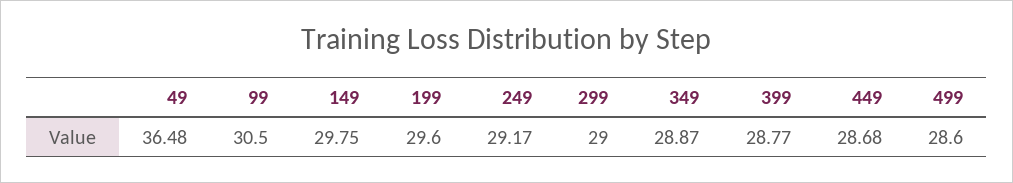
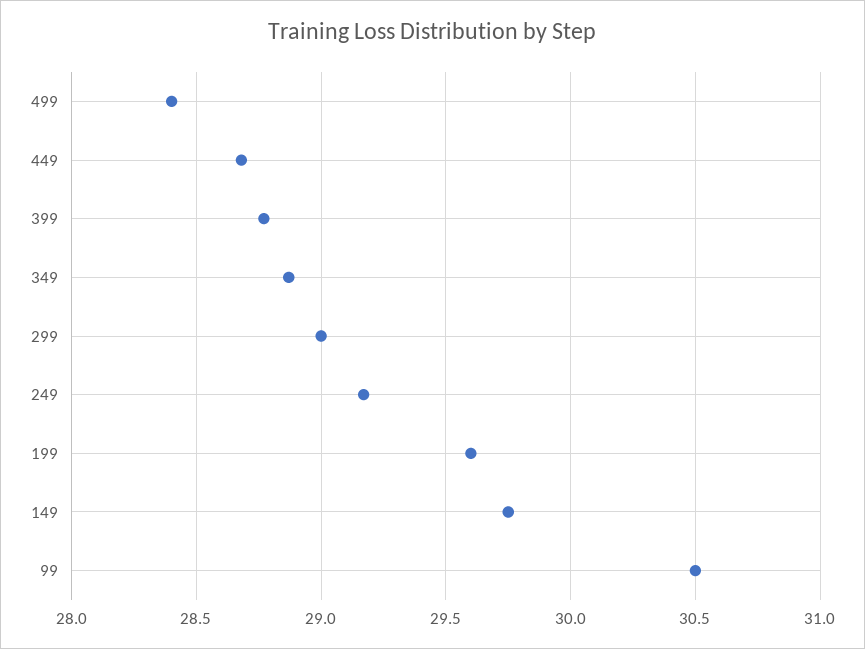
49: 36.48 -> none
499: 28.6 -> 28.4

